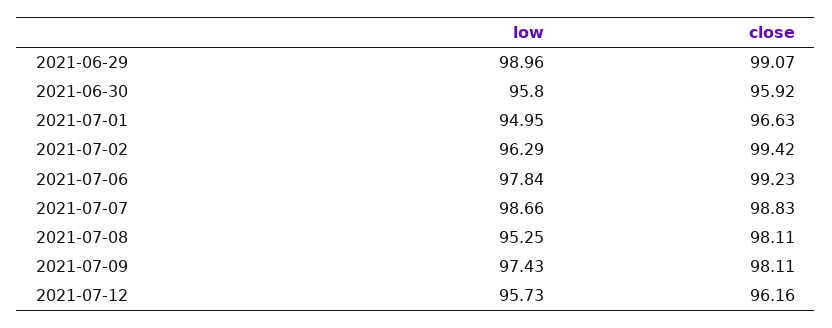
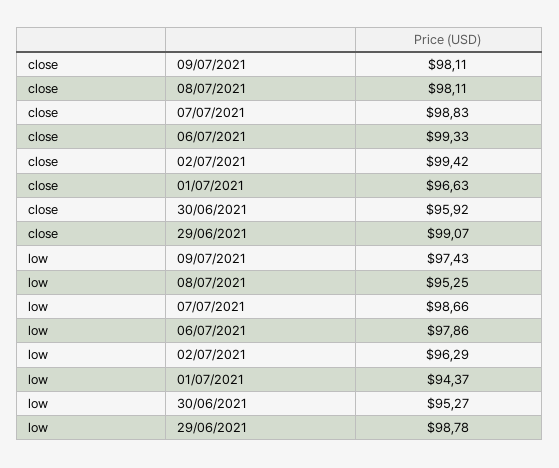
low, 2021-06-29: 98.96 -> 98.78
low, 2021-06-30: 95.8 -> 95.27
low, 2021-07-01: 94.95 -> 94.37
low, 2021-07-06: 97.84 -> 97.86
close, 2021-07-06: 99.23 -> 99.33
low, 2021-07-12: 95.73 -> none
close, 2021-07-12: 96.16 -> none

